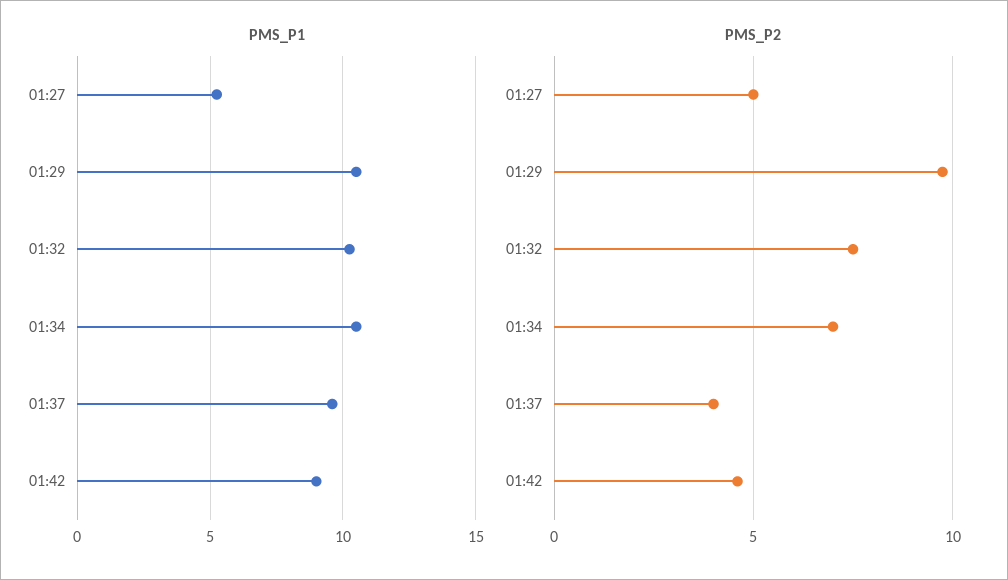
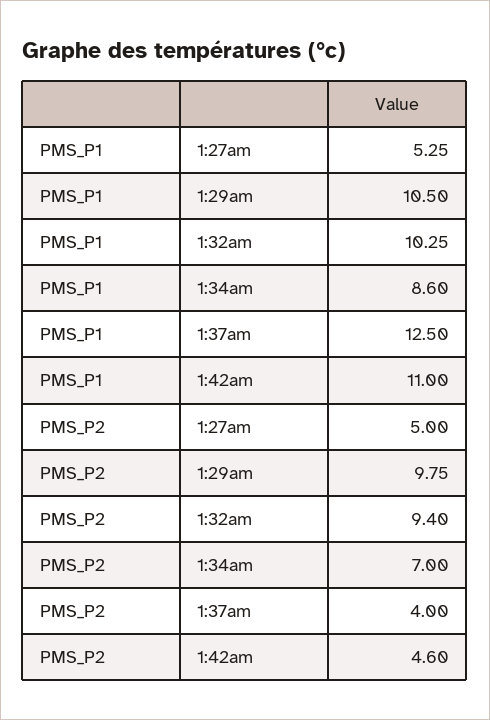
PMS_P1, 01:34: 10.5 -> 8.6
PMS_P1, 01:37: 9.5 -> 12.5
PMS_P1, 01:42: 9 -> 11
PMS_P2, 01:32: 7.5 -> 9.4

